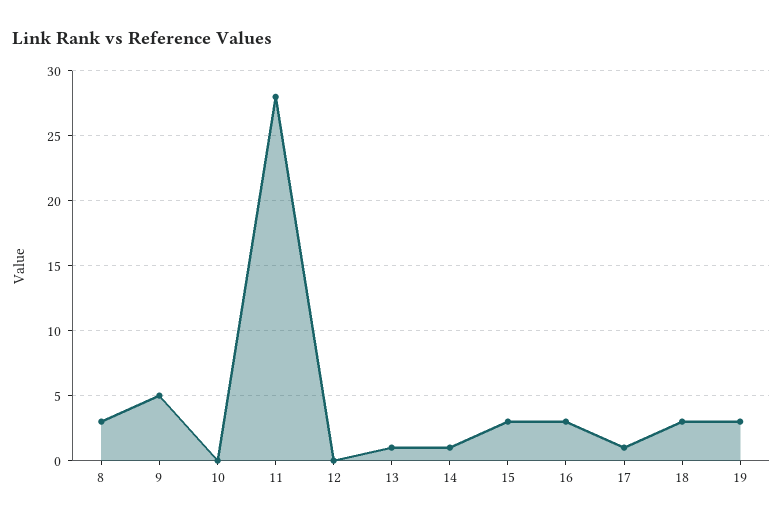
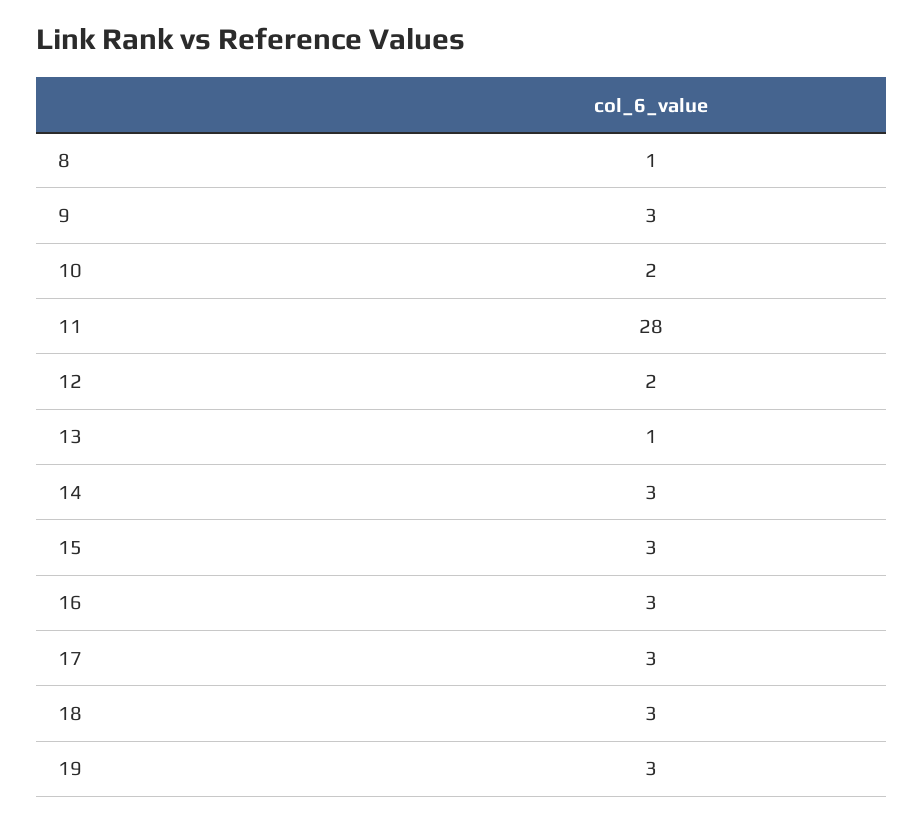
8: 3 -> 1
9: 5 -> 3
10: 0 -> 2
12: 0 -> 2
14: 1 -> 3
17: 1 -> 3

